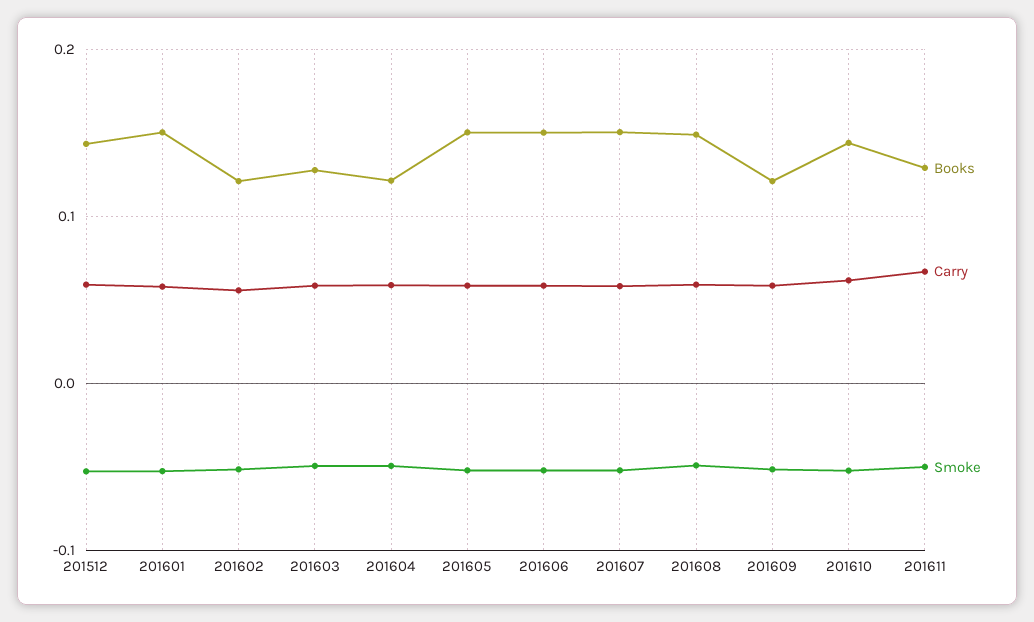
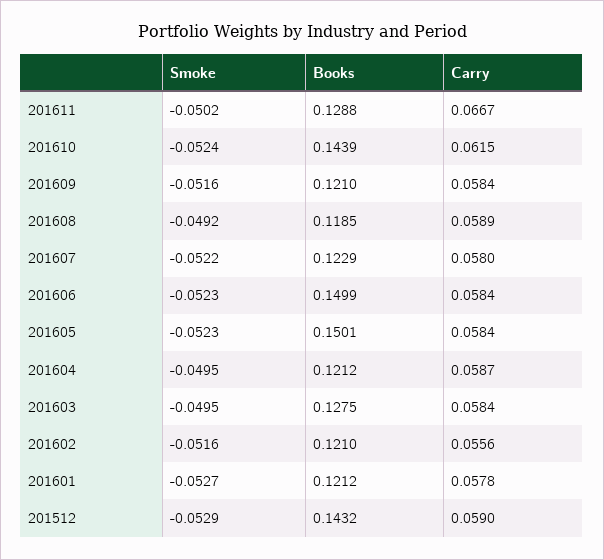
Books, 201601: 0.15 -> 0.1212
Books, 201607: 0.15 -> 0.1229
Books, 201608: 0.15 -> 0.1185

